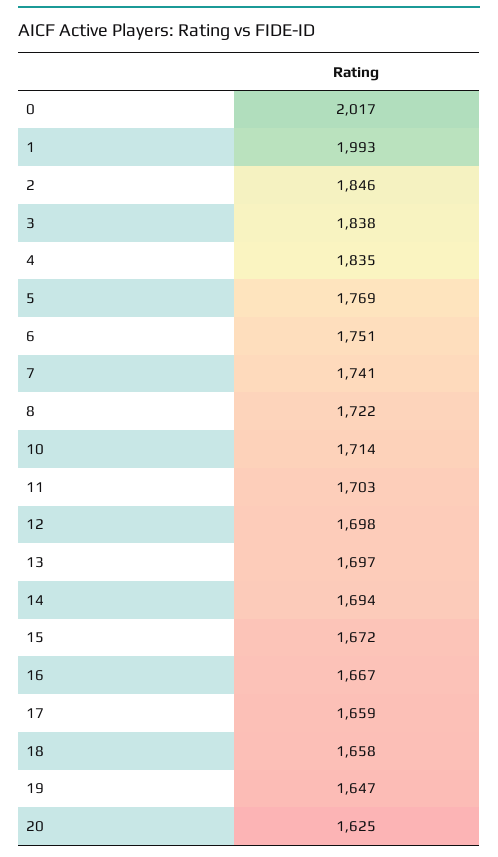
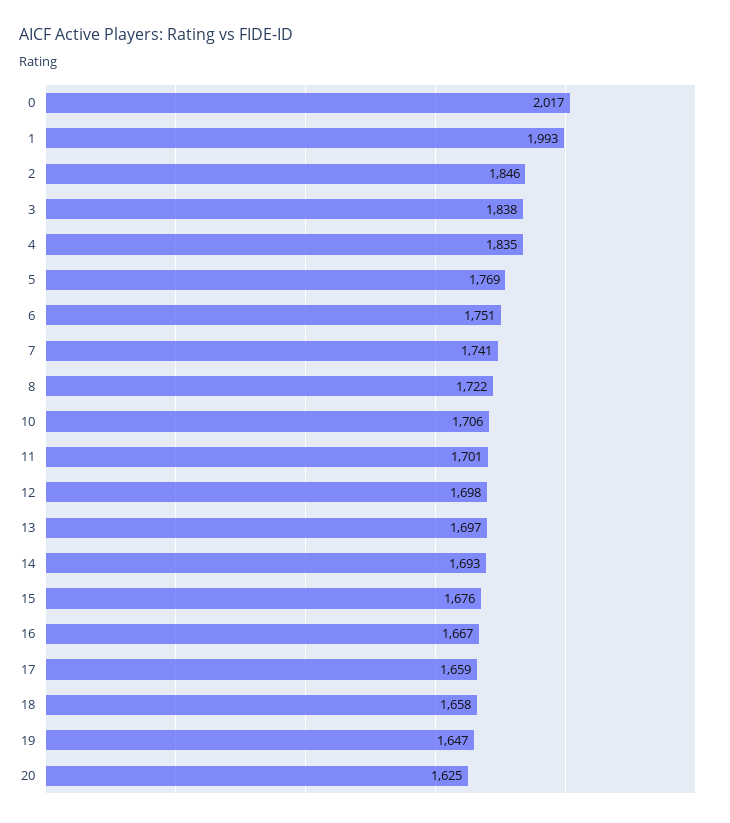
10: 1714 -> 1706
11: 1703 -> 1701
14: 1694 -> 1693
15: 1672 -> 1676

